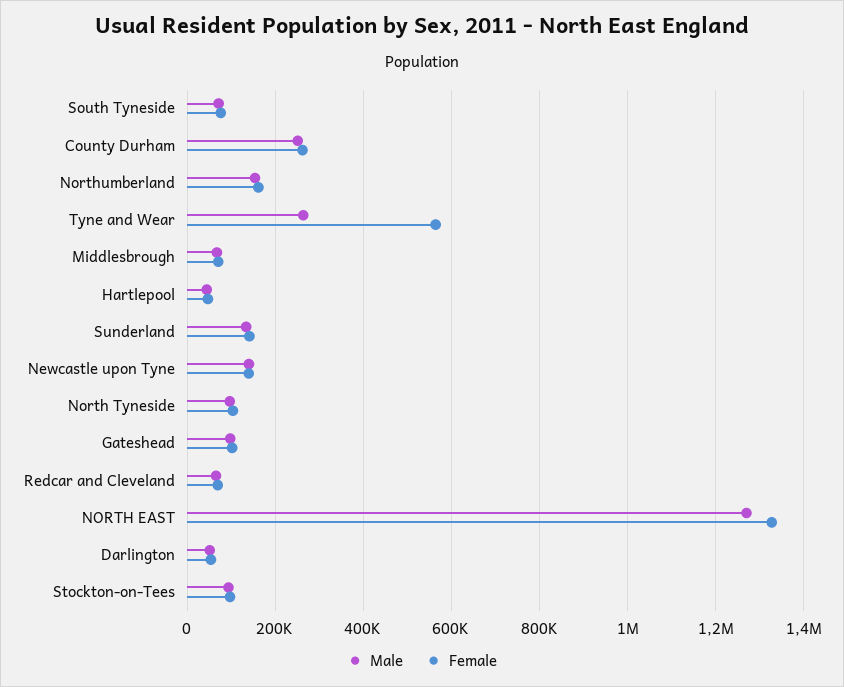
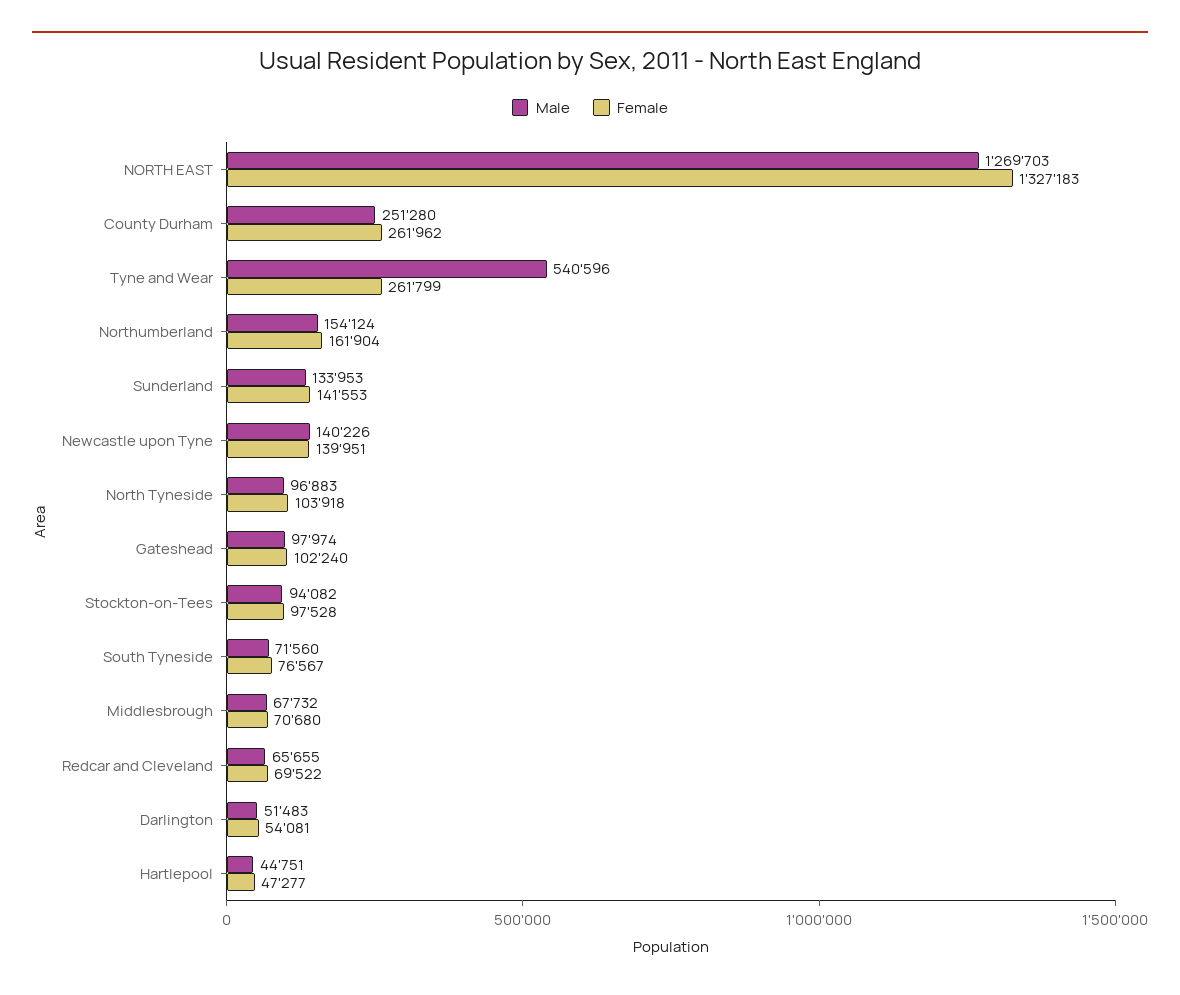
Male, Tyne and Wear: 260000 -> 540596
Female, Tyne and Wear: 560000 -> 261799

